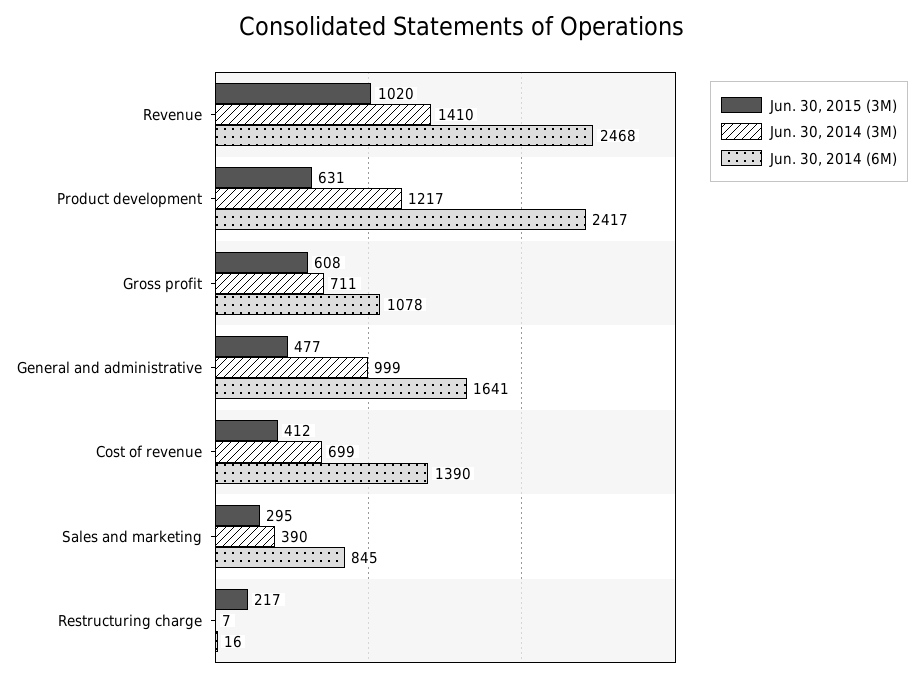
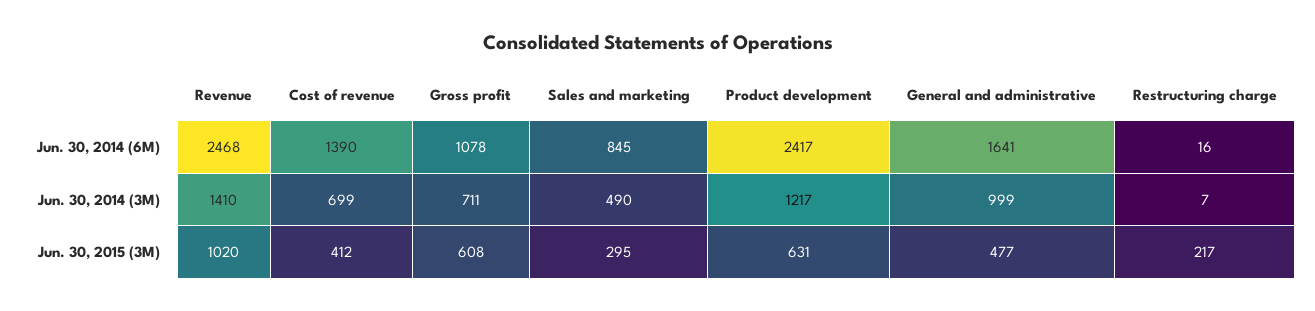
Jun. 30, 2014 (3M), Sales and marketing: 390 -> 490

